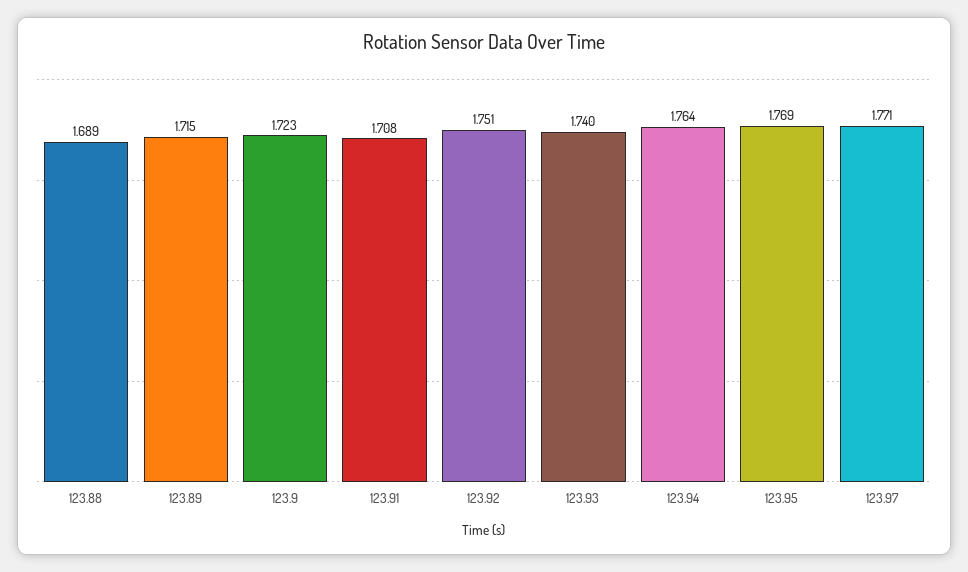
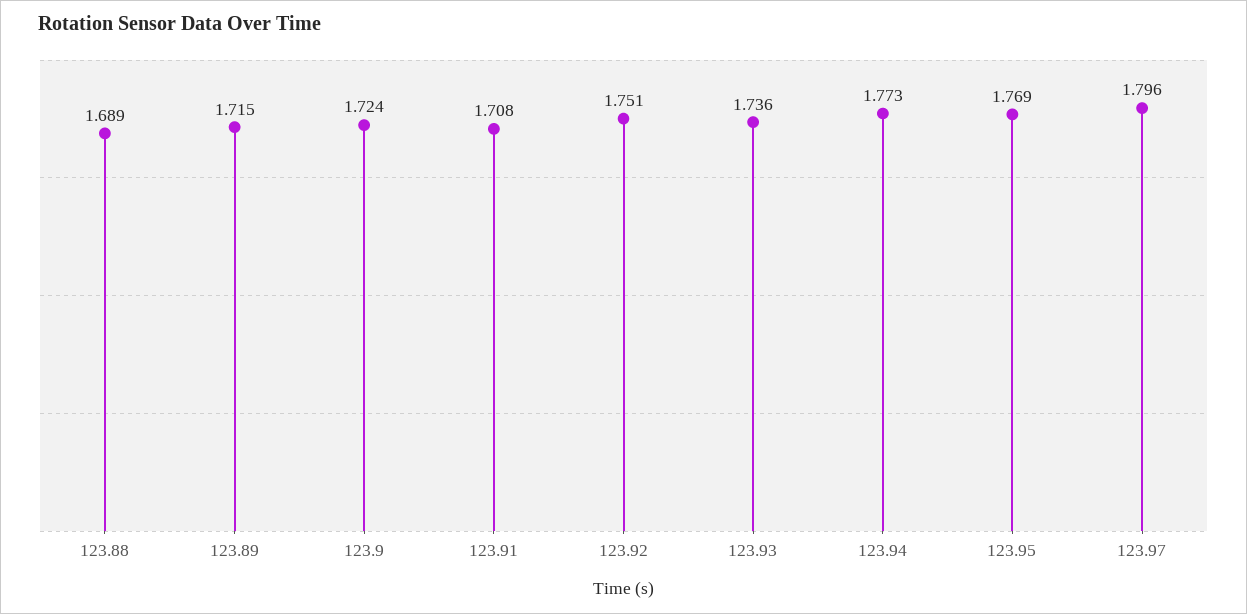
123.9: 1.723 -> 1.724
123.93: 1.74 -> 1.736
123.94: 1.764 -> 1.773
123.97: 1.771 -> 1.796

